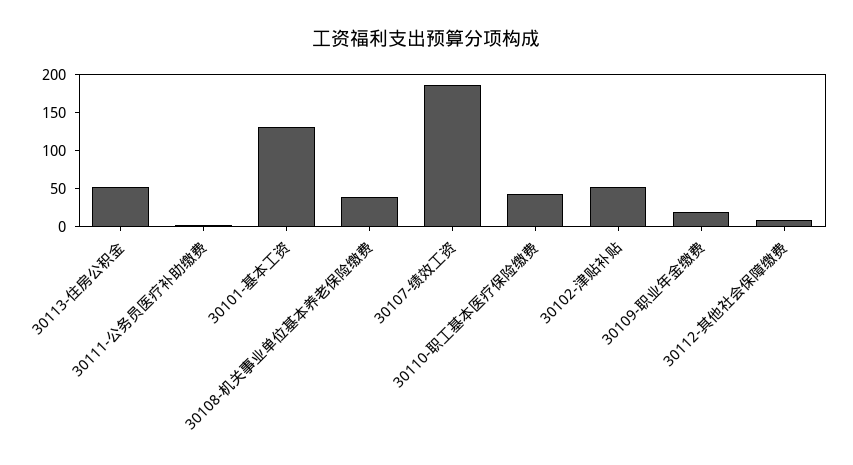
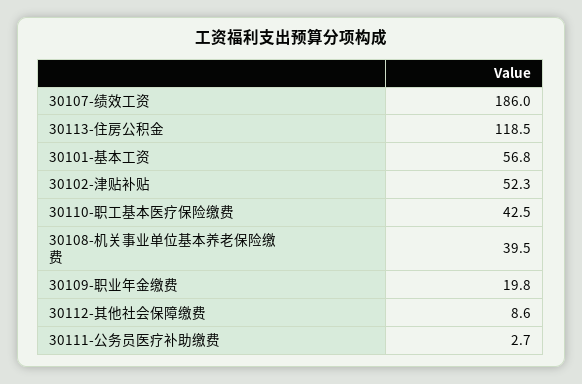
30113-住房公积金: 50 -> 118.5
30101-基本工资: 125 -> 56.8

